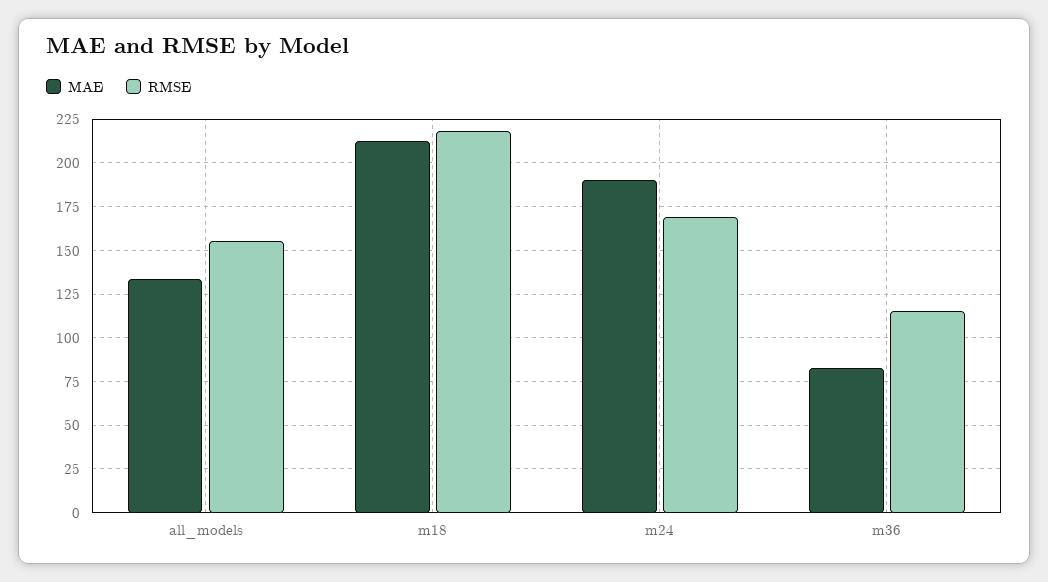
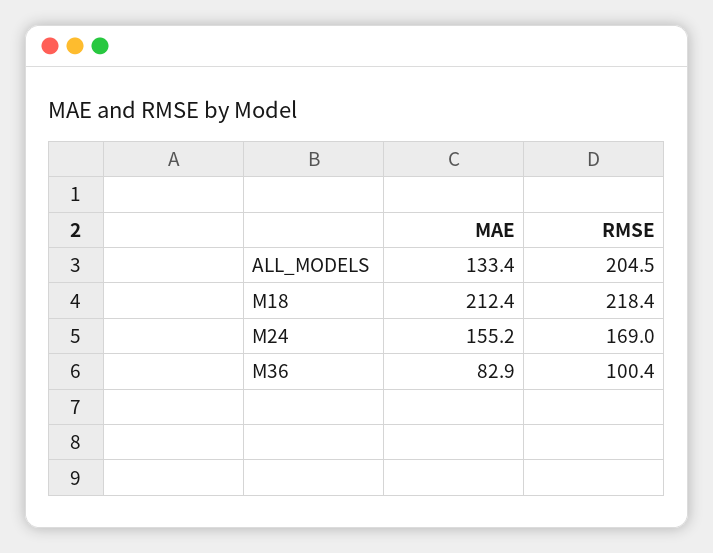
RMSE, all_models: 155 -> 204.5
MAE, m24: 190 -> 155.2
RMSE, m36: 115 -> 100.4

